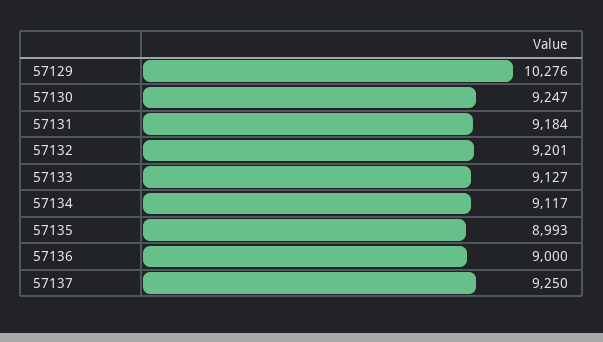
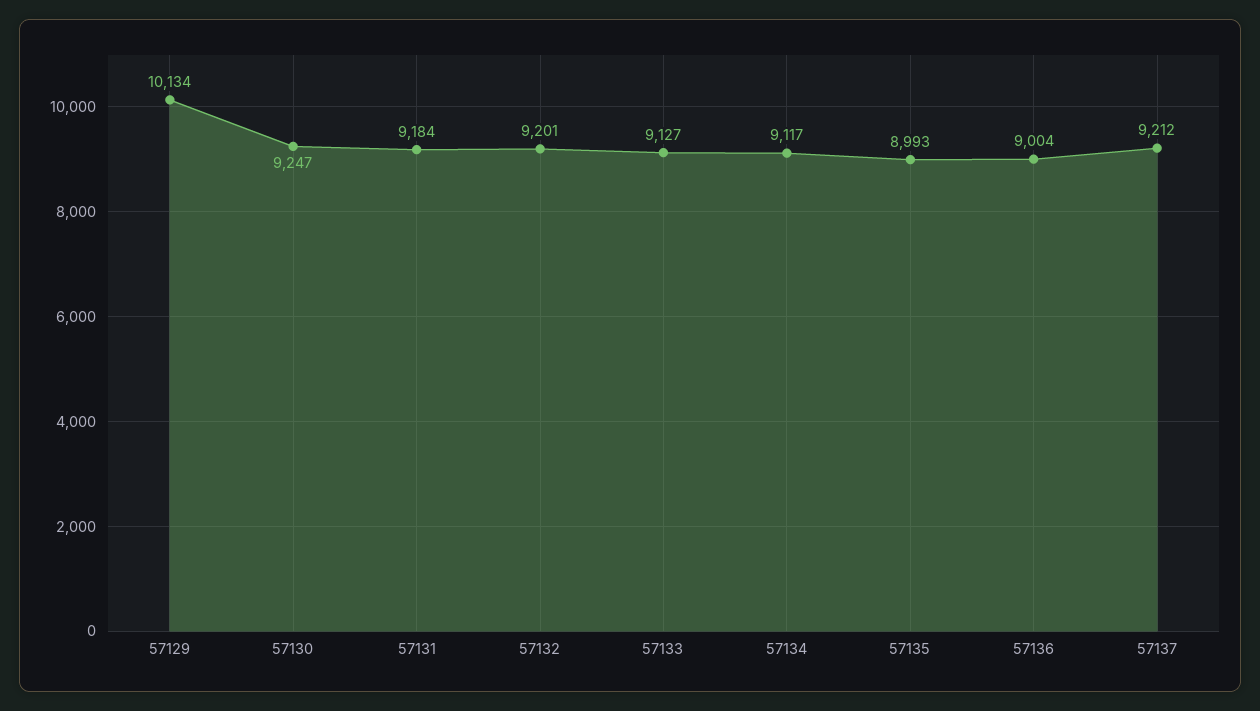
57129: 10276 -> 10134
57136: 9000 -> 9004
57137: 9250 -> 9212

